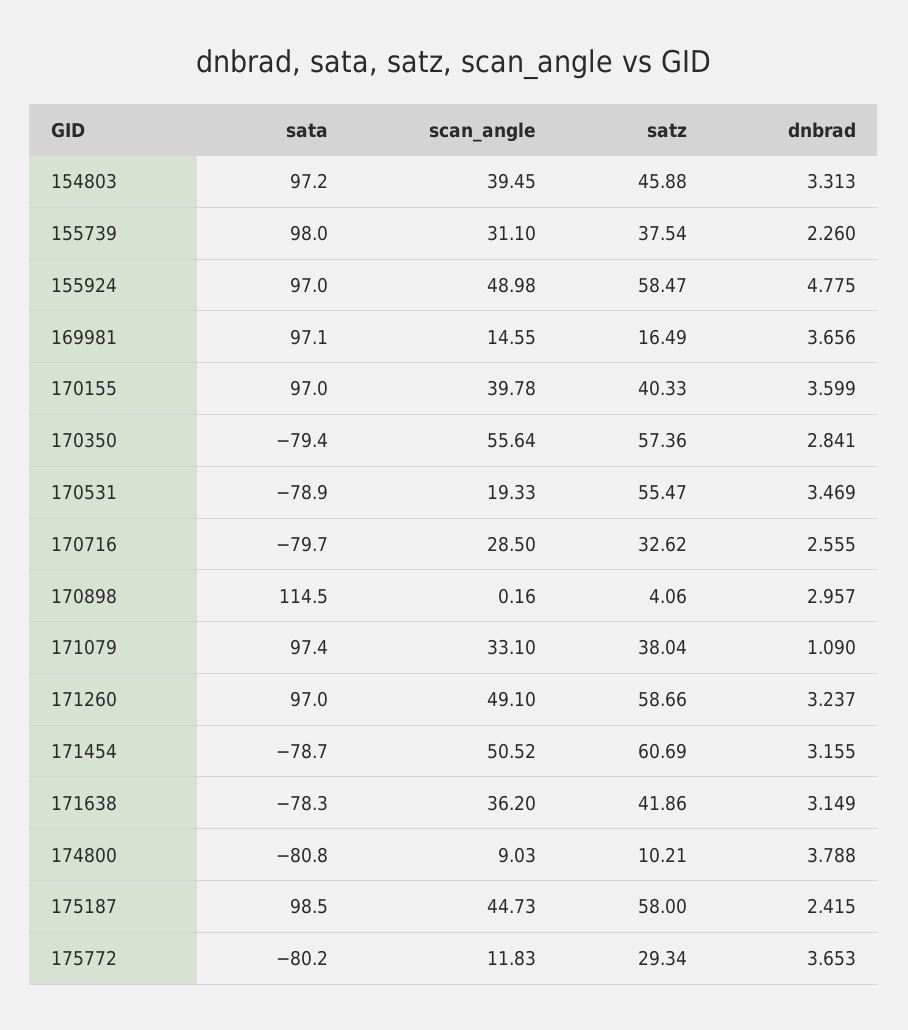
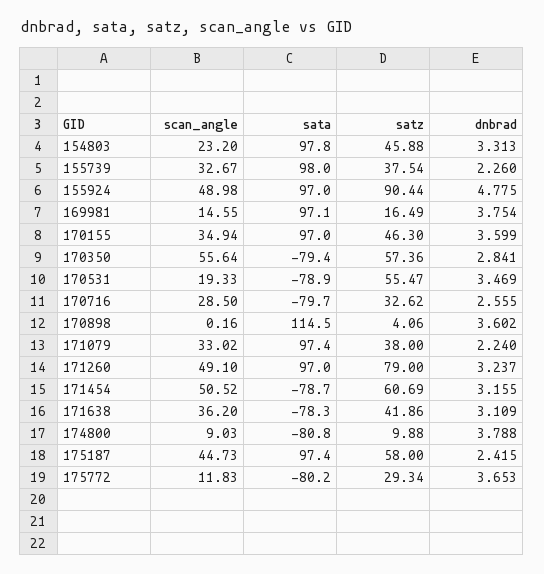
sata, 154803: 97.2 -> 97.8
scan_angle, 154803: 39.45 -> 23.2
scan_angle, 155739: 31.1 -> 32.67
satz, 155924: 58.47 -> 90.44
dnbrad, 169981: 3.656 -> 3.754
scan_angle, 170155: 39.78 -> 34.94
satz, 170155: 40.33 -> 46.3
dnbrad, 170898: 2.957 -> 3.602
scan_angle, 171079: 33.1 -> 33.02
satz, 171079: 38.04 -> 38
dnbrad, 171079: 1.09 -> 2.24
satz, 171260: 58.66 -> 79
dnbrad, 171638: 3.149 -> 3.109
satz, 174800: 10.21 -> 9.88
sata, 175187: 98.5 -> 97.4

